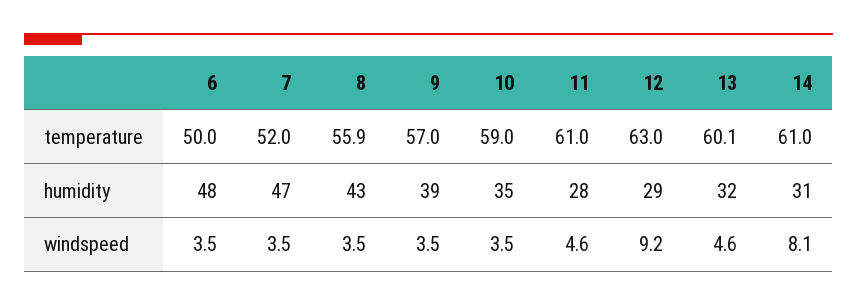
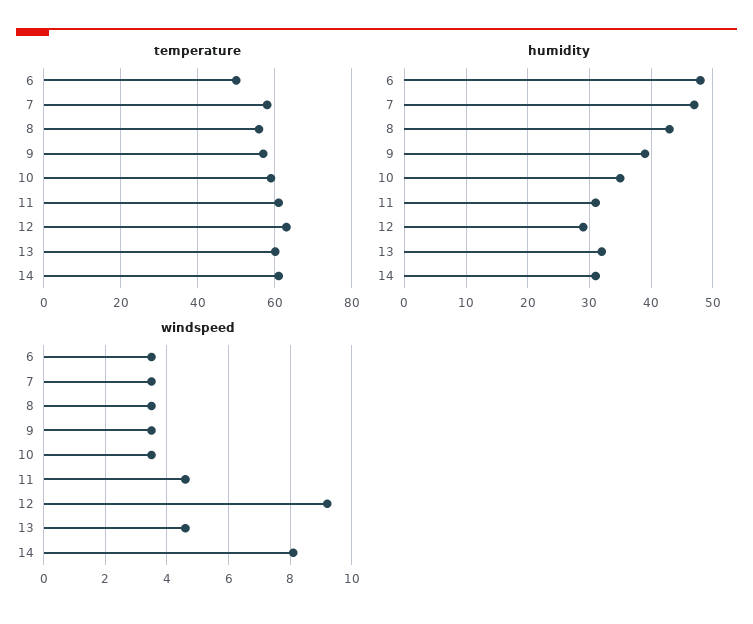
temperature, 7: 52 -> 58
humidity, 11: 28 -> 31

